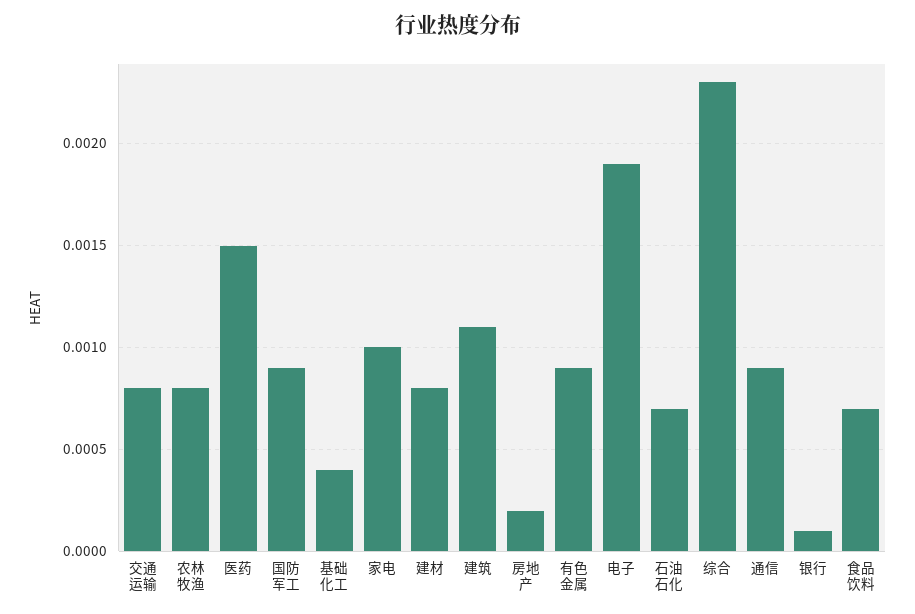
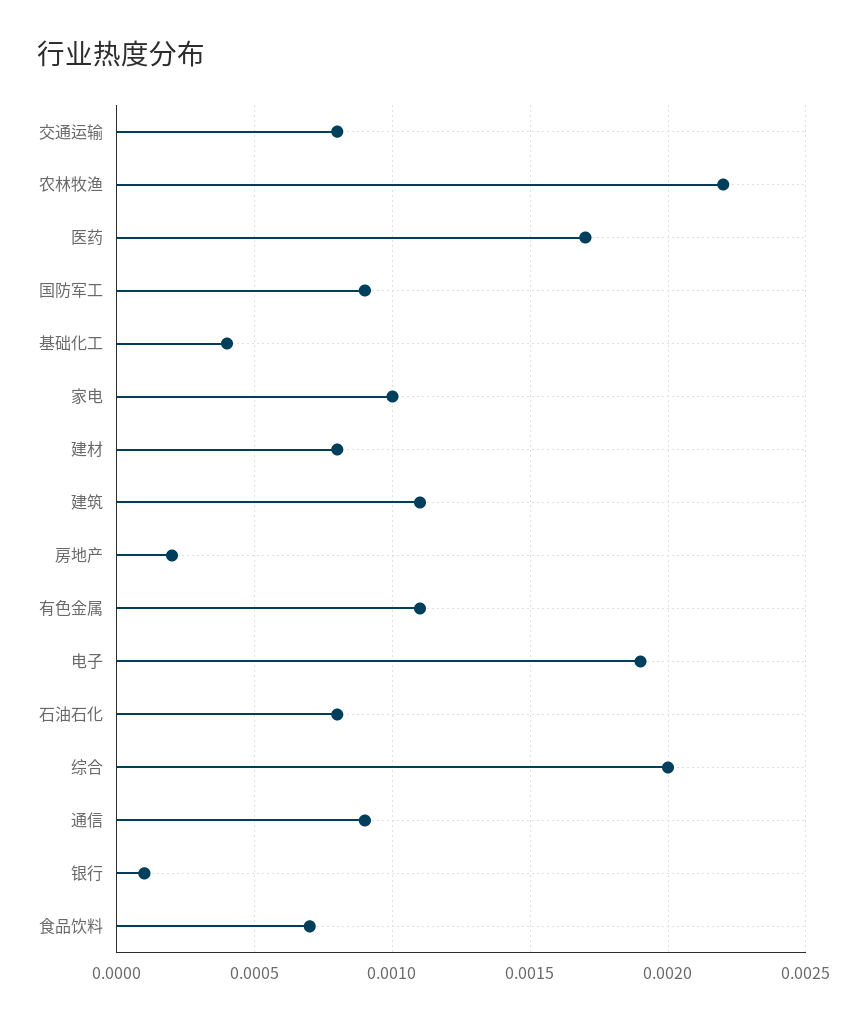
农林牧渔: 0.0008 -> 0.0022
医药: 0.0015 -> 0.0017
有色金属: 0.0009 -> 0.0011
石油石化: 0.0007 -> 0.0008
综合: 0.0023 -> 0.002

